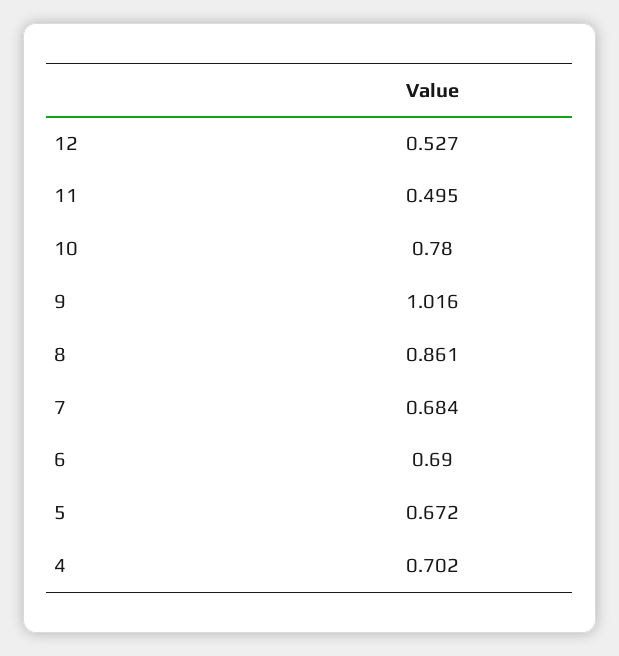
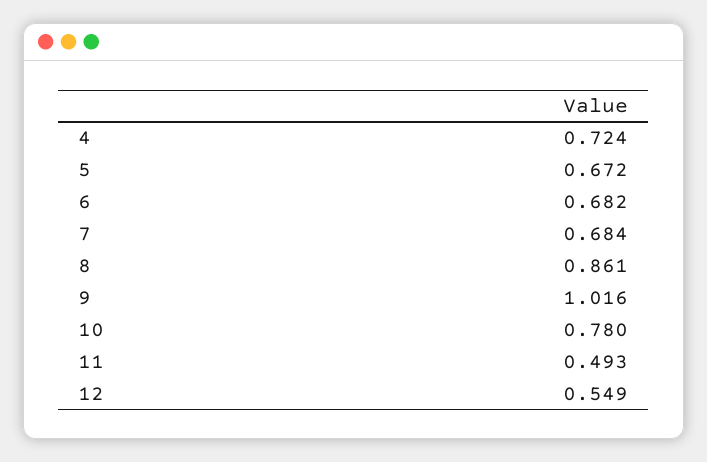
12: 0.527 -> 0.549
11: 0.495 -> 0.493
6: 0.69 -> 0.682
4: 0.702 -> 0.724

